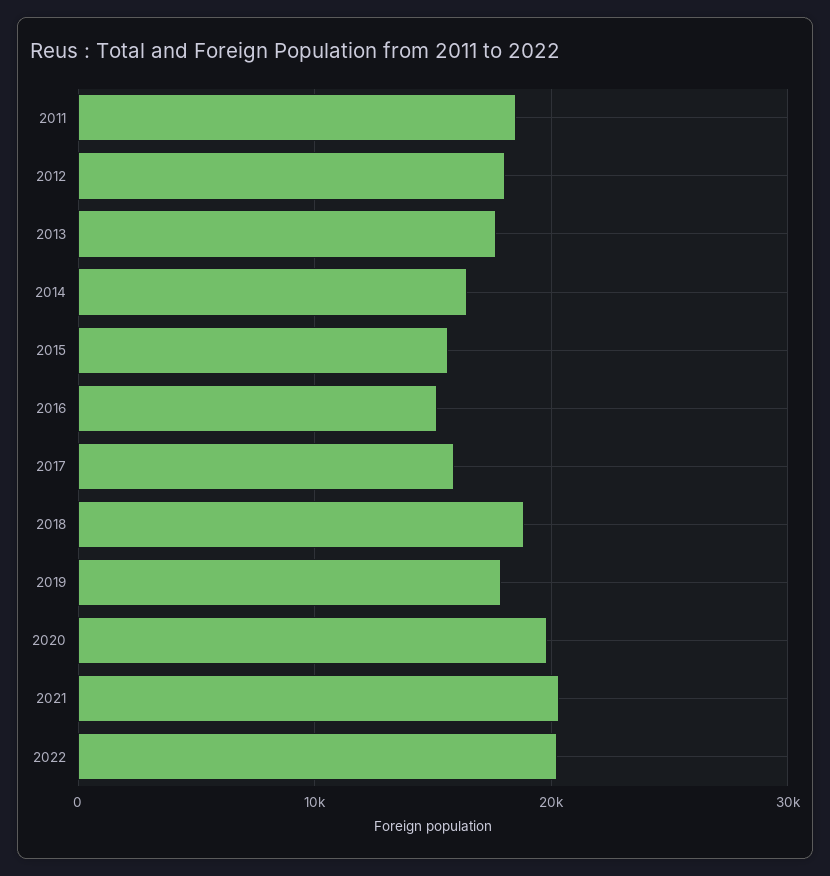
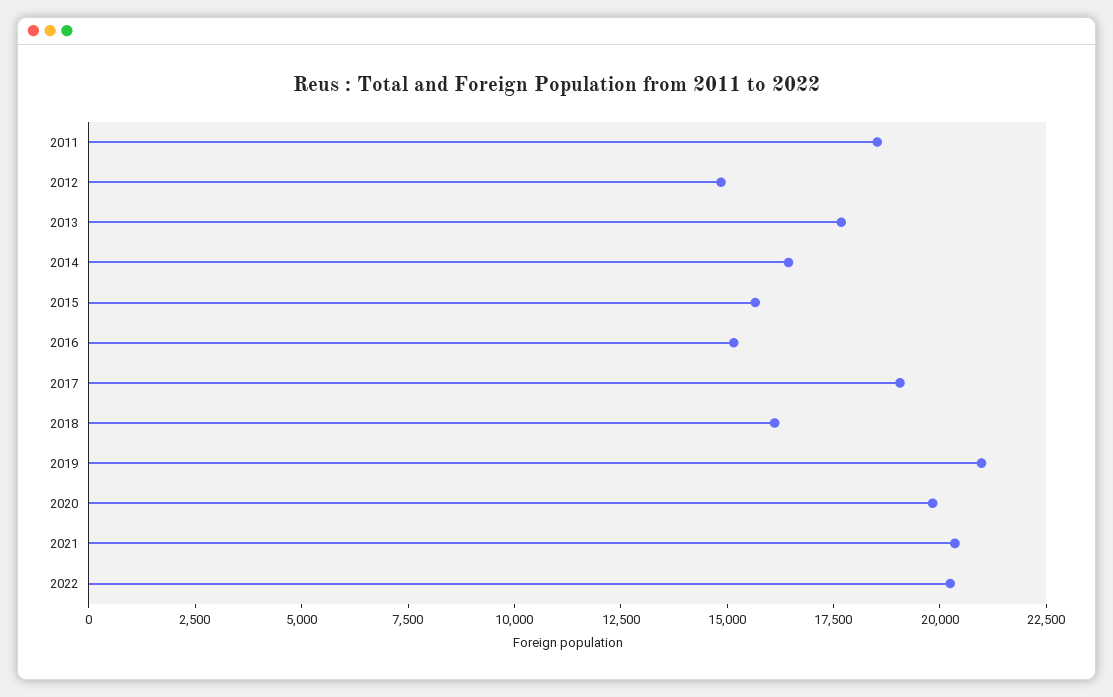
2012: 18000 -> 15000
2017: 16000 -> 19000
2018: 19000 -> 16000
2019: 18000 -> 21000

